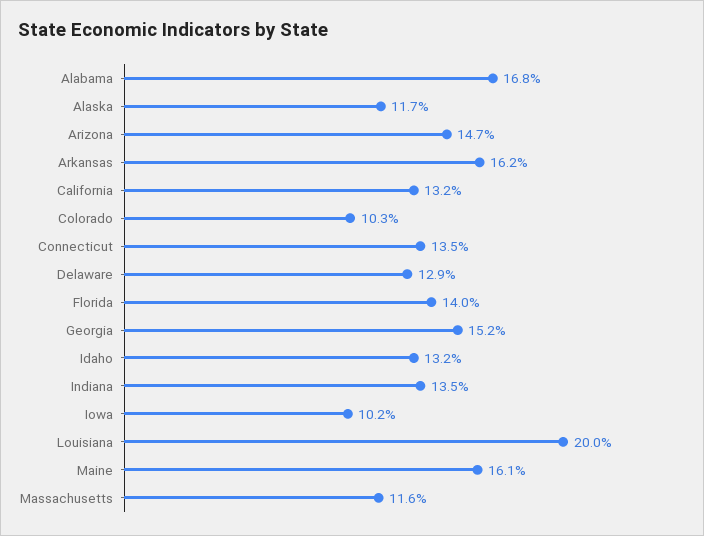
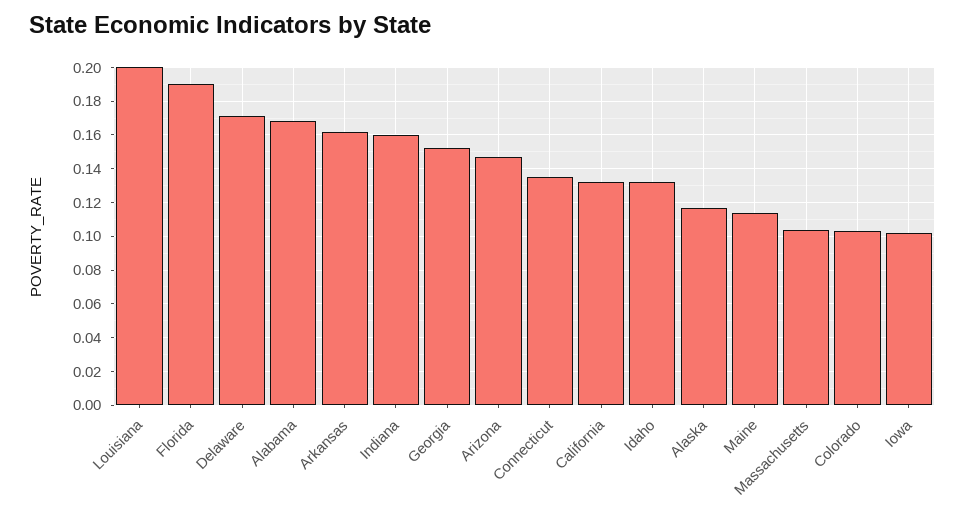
Delaware: 0.129 -> 0.17
Florida: 0.14 -> 0.19
Indiana: 0.135 -> 0.16
Maine: 0.161 -> 0.115
Massachusetts: 0.116 -> 0.105

